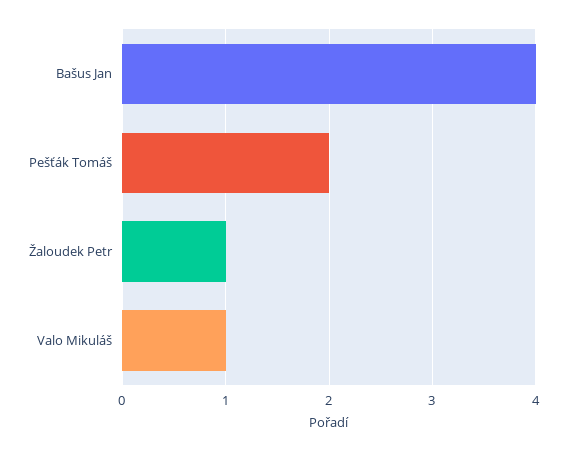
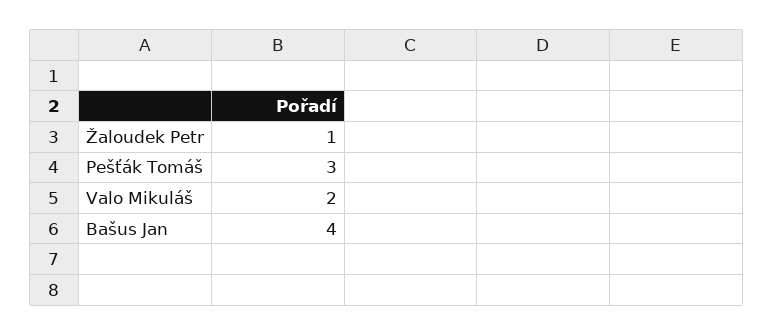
Pešťák Tomáš: 2 -> 3
Valo Mikuláš: 1 -> 2

